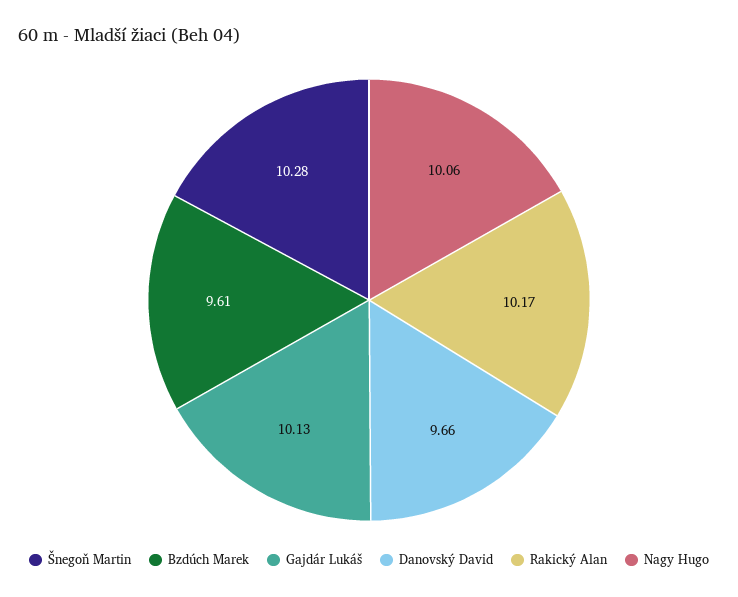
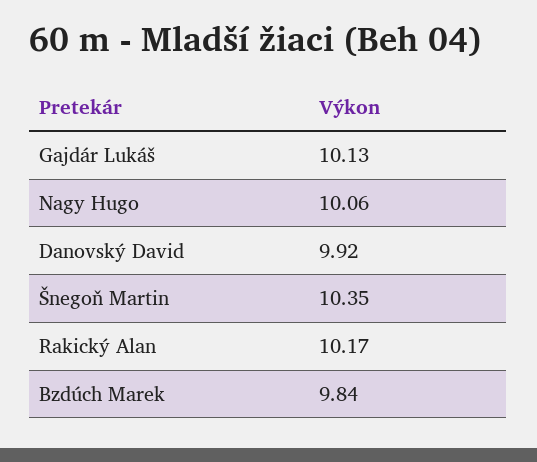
Šnegoň Martin: 10.28 -> 10.35
Bzdúch Marek: 9.61 -> 9.84
Danovský David: 9.66 -> 9.92

